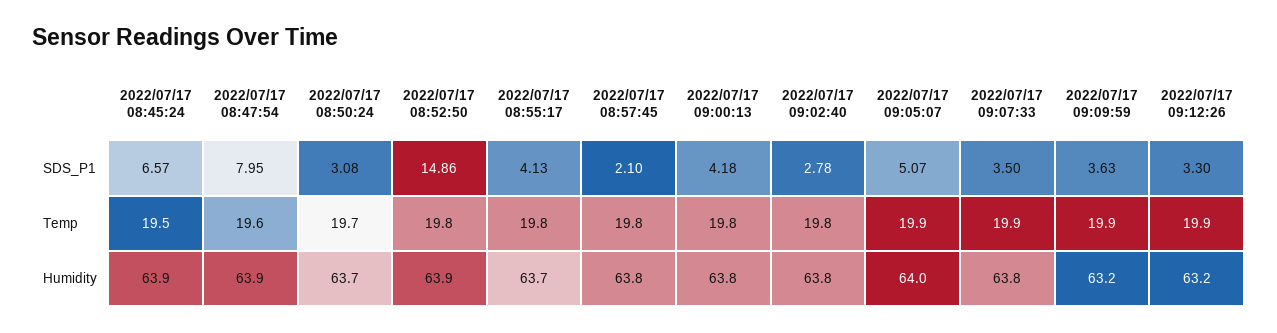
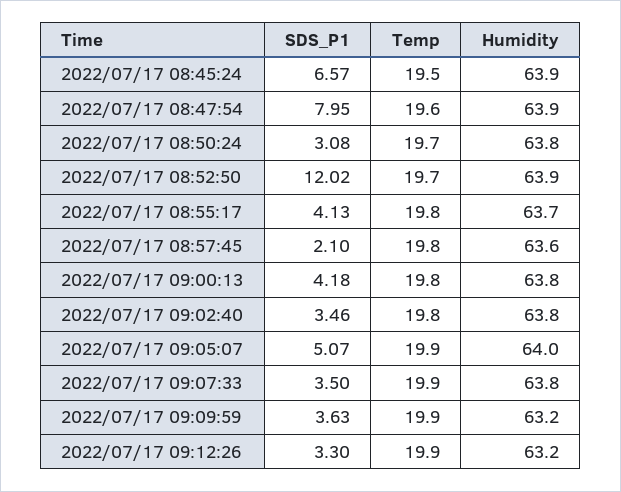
2022/07/17 08:52:50, SDS_P1: 14.86 -> 12.02
2022/07/17 09:02:40, SDS_P1: 2.78 -> 3.46
2022/07/17 08:52:50, Temp: 19.8 -> 19.7
2022/07/17 08:50:24, Humidity: 63.7 -> 63.8
2022/07/17 08:57:45, Humidity: 63.8 -> 63.6

